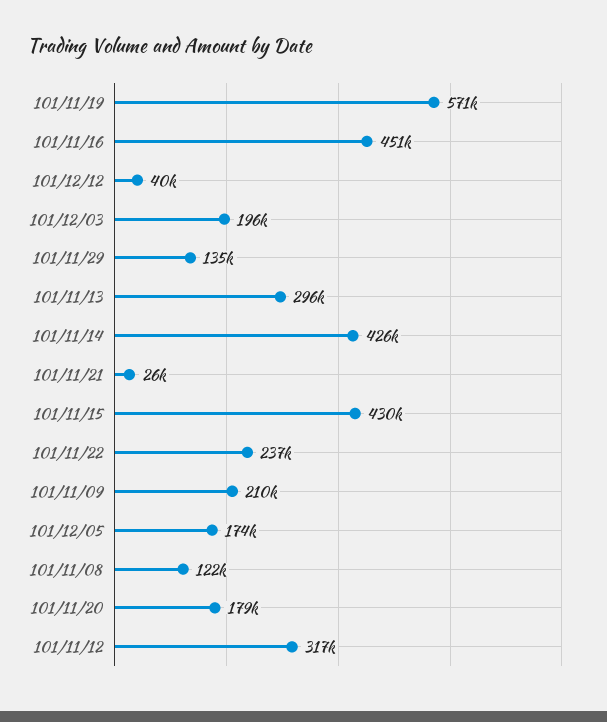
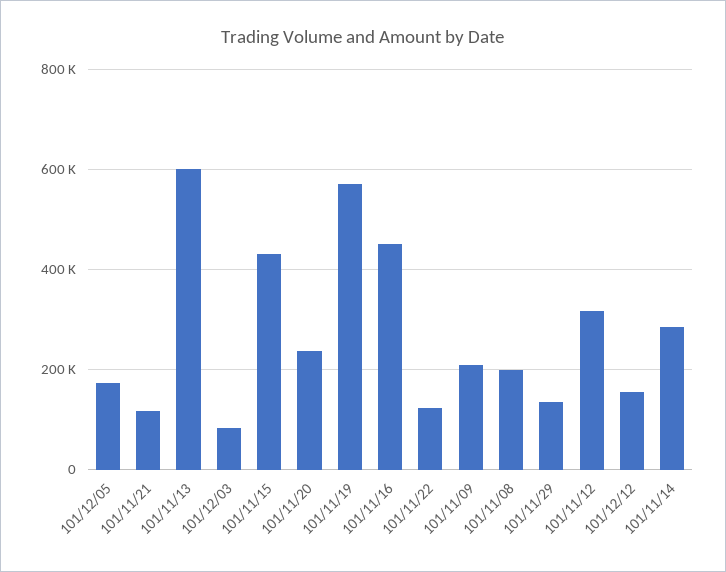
101/12/12: 40000 -> 160000
101/12/03: 196000 -> 80000
101/11/13: 296000 -> 600000
101/11/14: 426000 -> 280000
101/11/21: 26000 -> 120000
101/11/22: 237000 -> 120000
101/11/08: 122000 -> 200000
101/11/20: 179000 -> 240000

